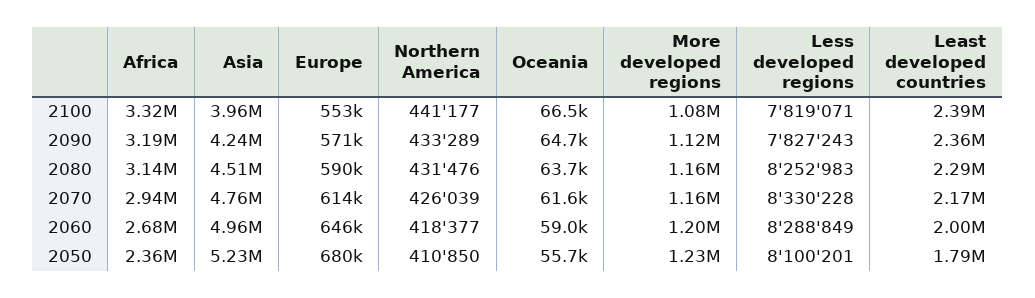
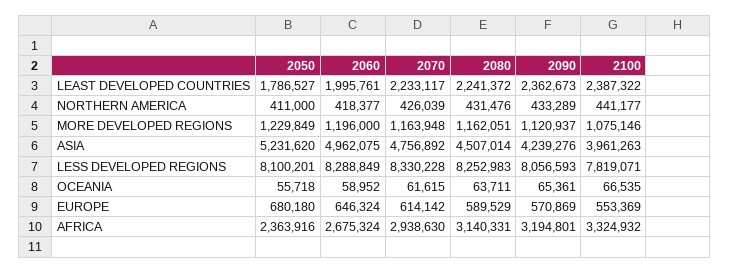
Oceania, 2090: 64700 -> 65361
Less developed regions, 2090: 7827243 -> 8056593
Least developed countries, 2080: 2290000 -> 2241372
Least developed countries, 2070: 2170000 -> 2233117
Northern America, 2050: 410850 -> 411000

